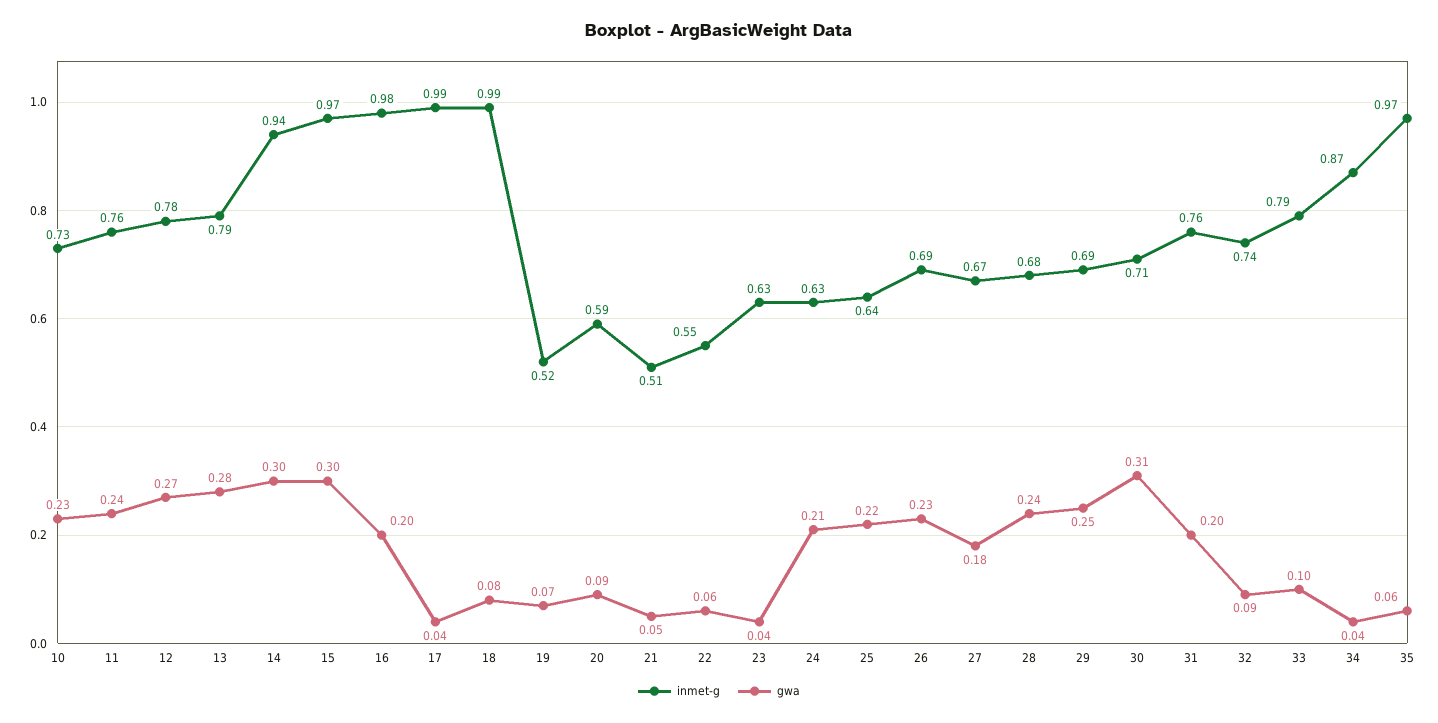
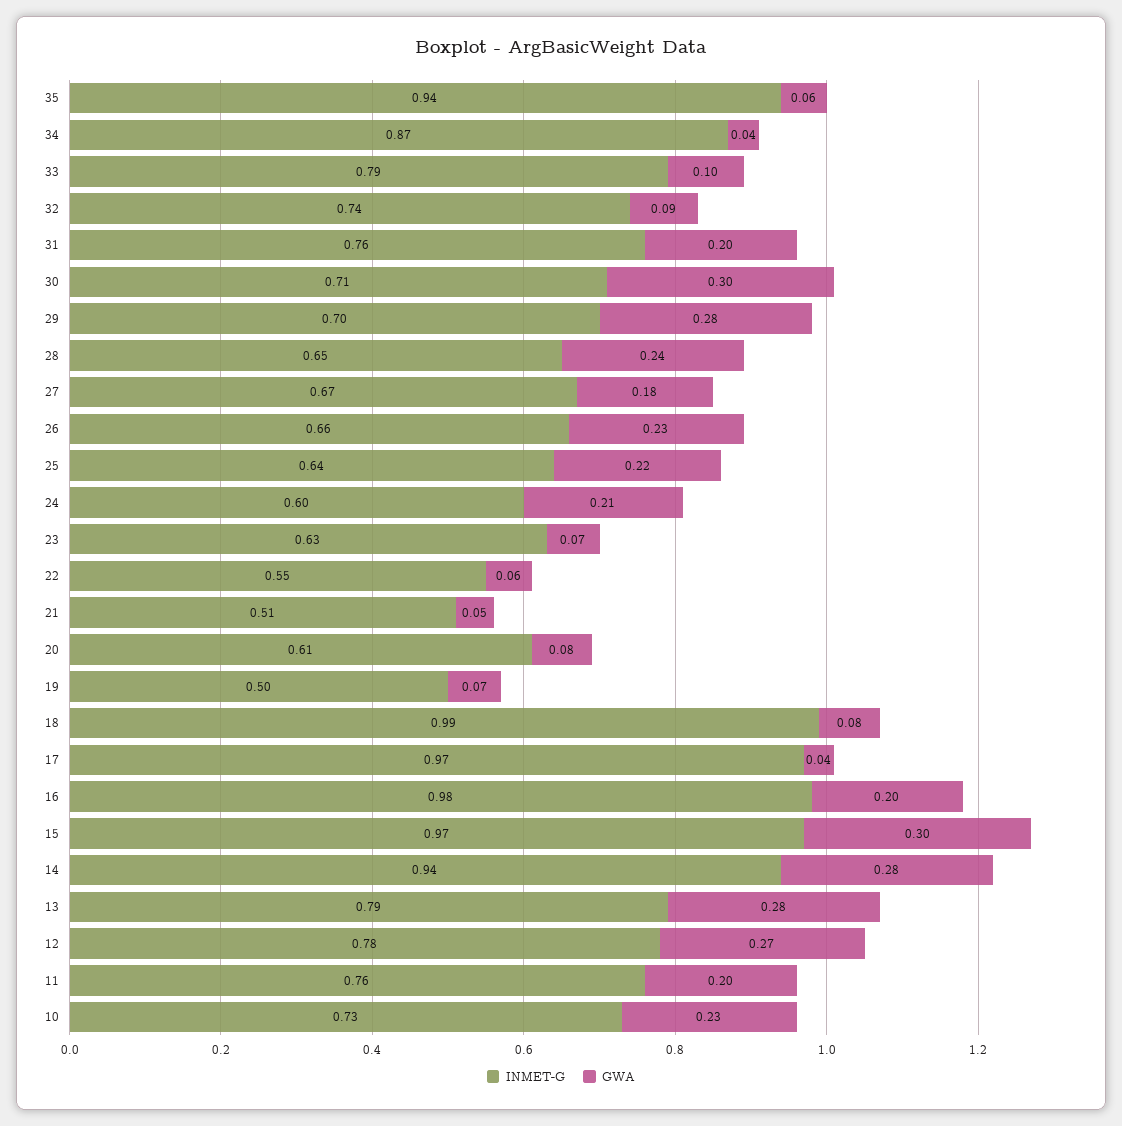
gwa, 11: 0.24 -> 0.2
gwa, 14: 0.3 -> 0.28
inmet-g, 17: 0.99 -> 0.97
inmet-g, 19: 0.52 -> 0.5
inmet-g, 20: 0.59 -> 0.61
gwa, 20: 0.09 -> 0.08
gwa, 23: 0.04 -> 0.07
inmet-g, 24: 0.63 -> 0.6
inmet-g, 26: 0.69 -> 0.66
inmet-g, 28: 0.68 -> 0.65
inmet-g, 29: 0.69 -> 0.7
gwa, 29: 0.25 -> 0.28
gwa, 30: 0.31 -> 0.3
inmet-g, 35: 0.97 -> 0.94

